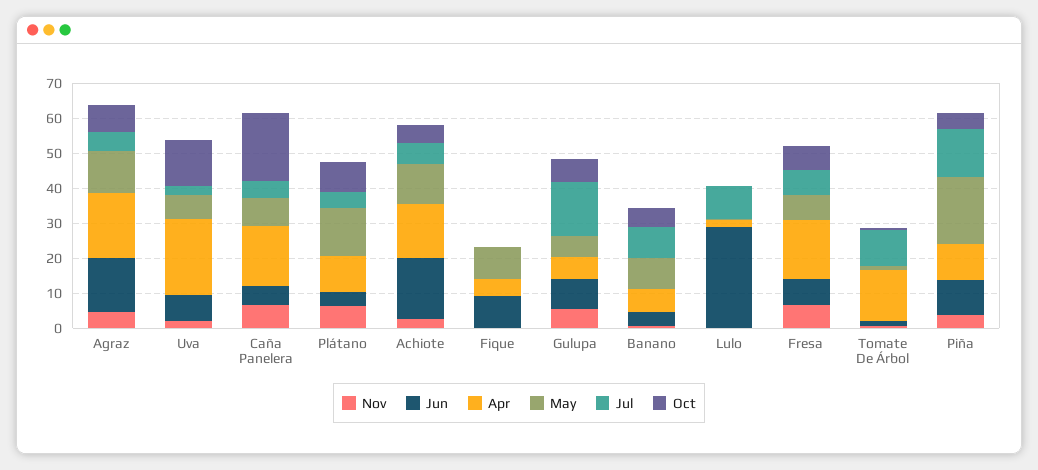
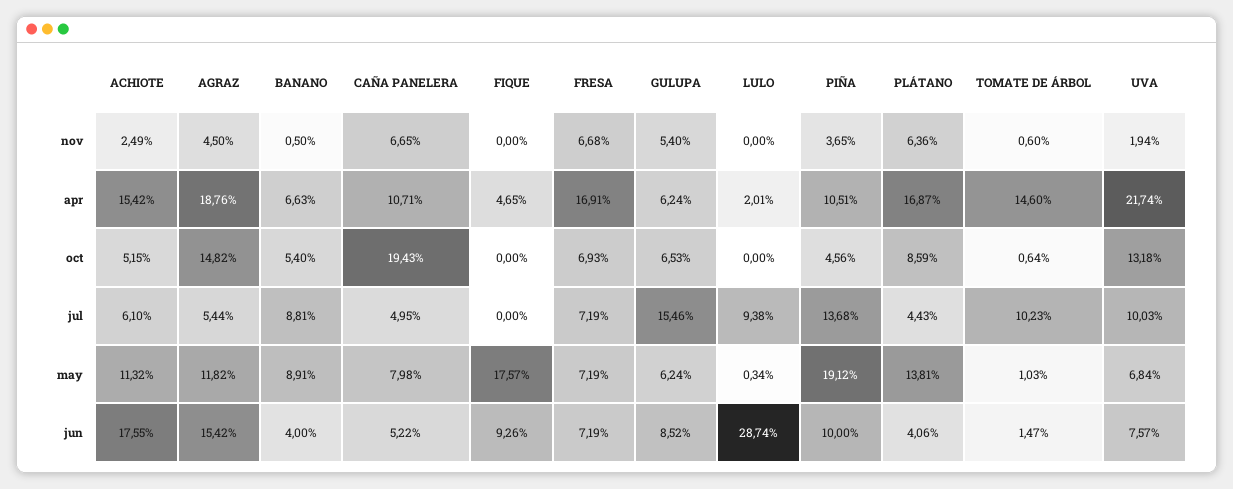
Oct, Agraz: 7.5 -> 14.82
Jul, Uva: 2.5 -> 10.03
Apr, Caña Panelera: 17.5 -> 10.71
Apr, Plátano: 10 -> 16.87
May, Fique: 10 -> 17.57

